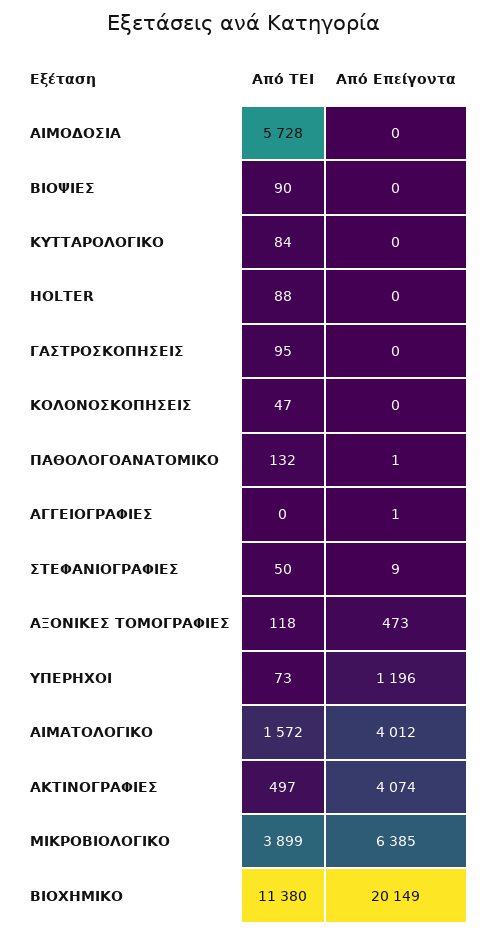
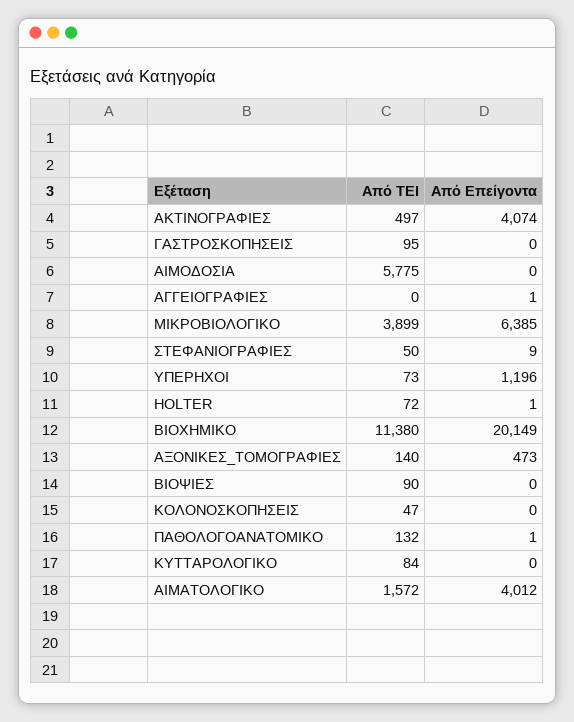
Από ΤΕΙ, ΑΙΜΟΔΟΣΙΑ: 5728 -> 5775
Από ΤΕΙ, HOLTER: 88 -> 72
Από Επείγοντα, HOLTER: 0 -> 1
Από ΤΕΙ, ΑΞΟΝΙΚΕΣ ΤΟΜΟΓΡΑΦΙΕΣ: 118 -> 140

